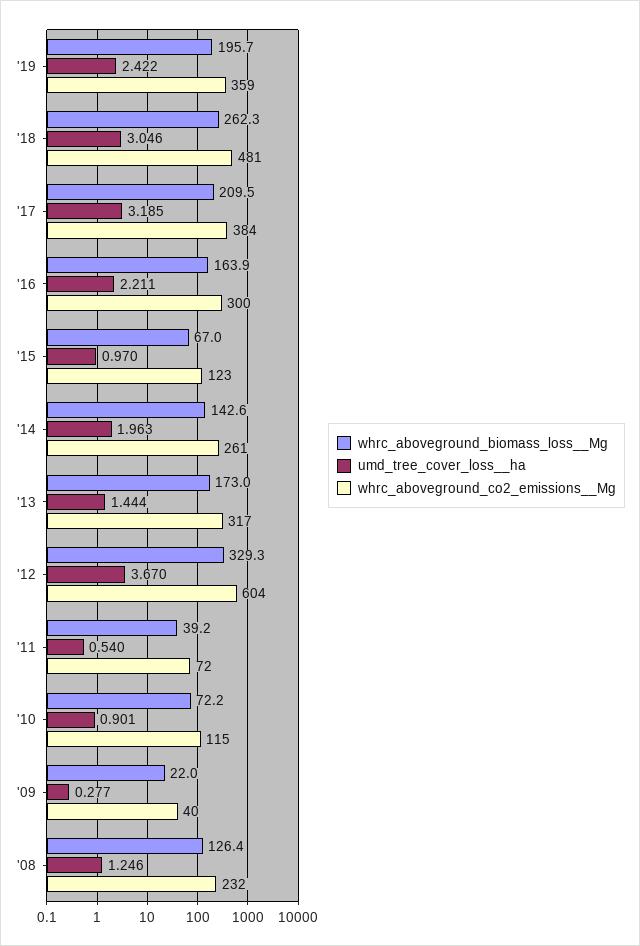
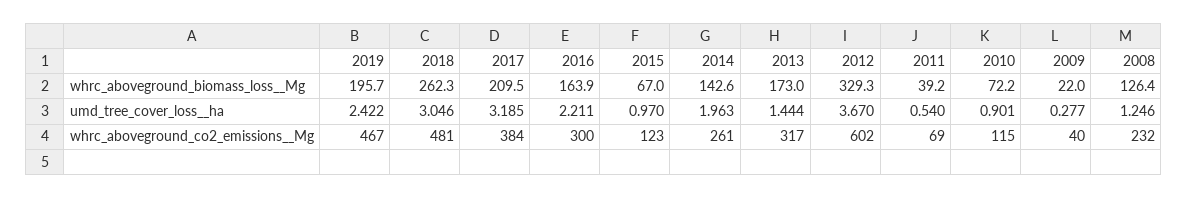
whrc_aboveground_co2_emissions__Mg, '19: 359 -> 467
whrc_aboveground_co2_emissions__Mg, '12: 604 -> 602
whrc_aboveground_co2_emissions__Mg, '11: 72 -> 69

